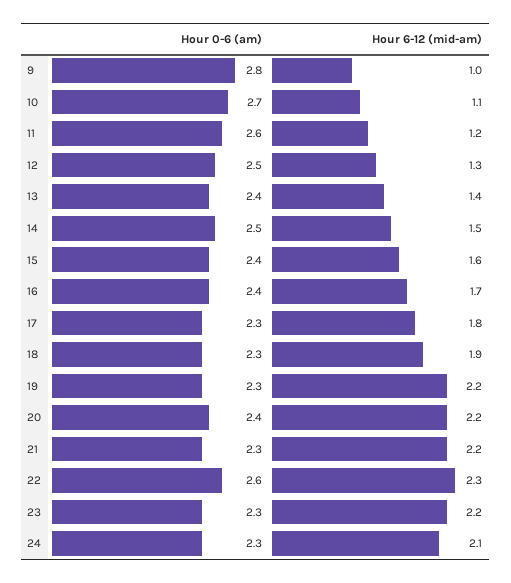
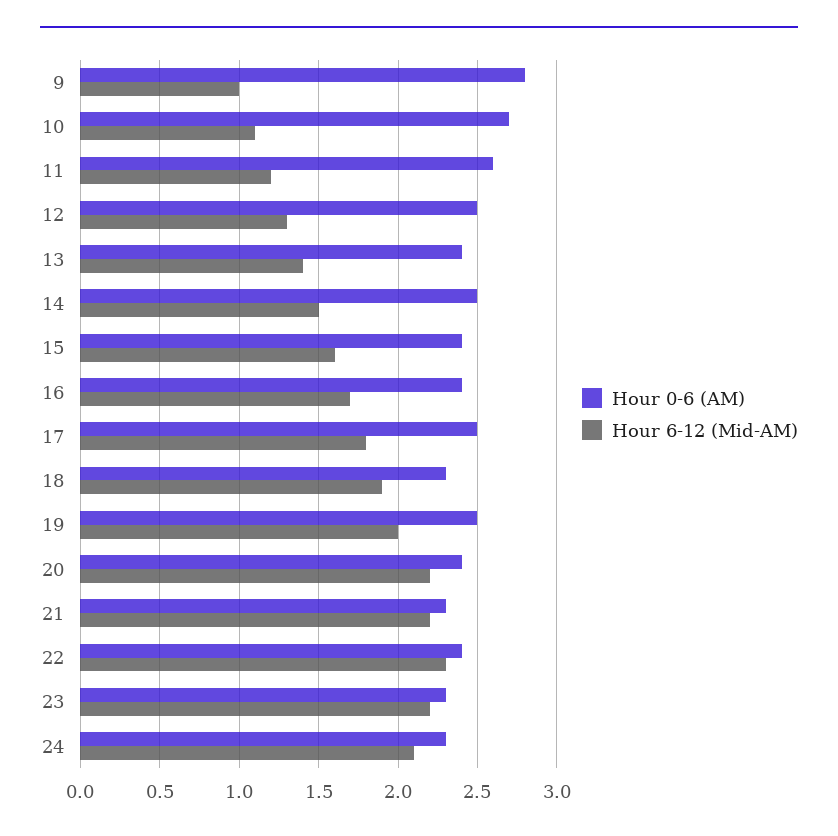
Hour 0-6 (am), 17: 2.3 -> 2.5
Hour 0-6 (am), 19: 2.3 -> 2.5
Hour 6-12 (mid-am), 19: 2.2 -> 2
Hour 0-6 (am), 22: 2.6 -> 2.4

